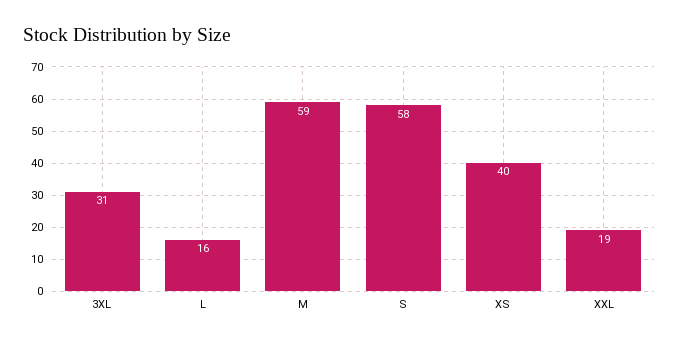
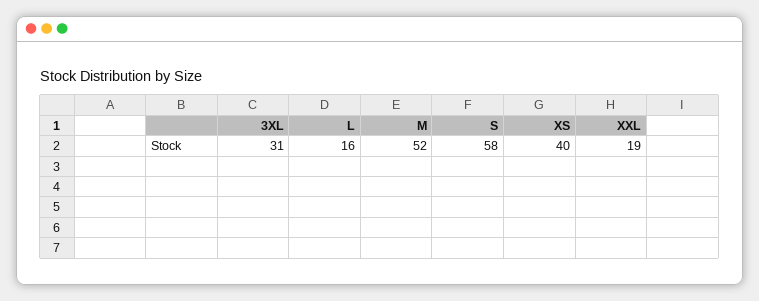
M: 59 -> 52

